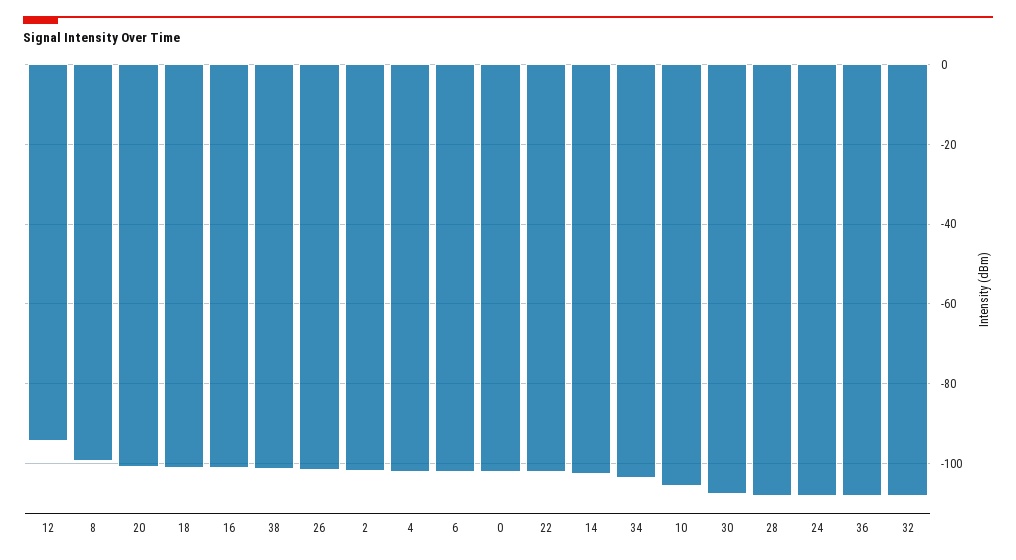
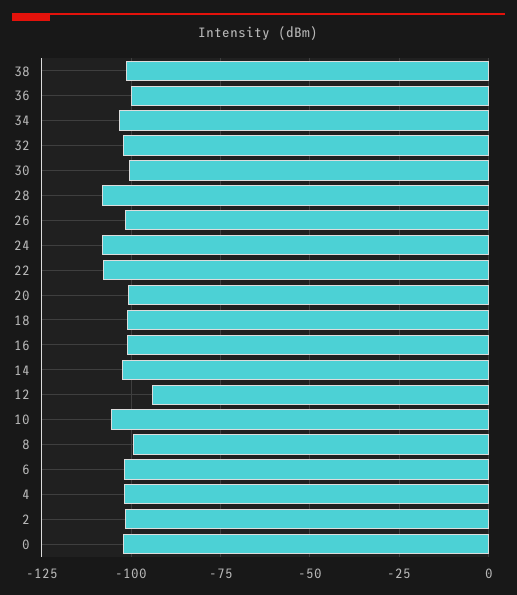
22: -102 -> -107.5
30: -108 -> -100
36: -108 -> -100
32: -108 -> -102.5

